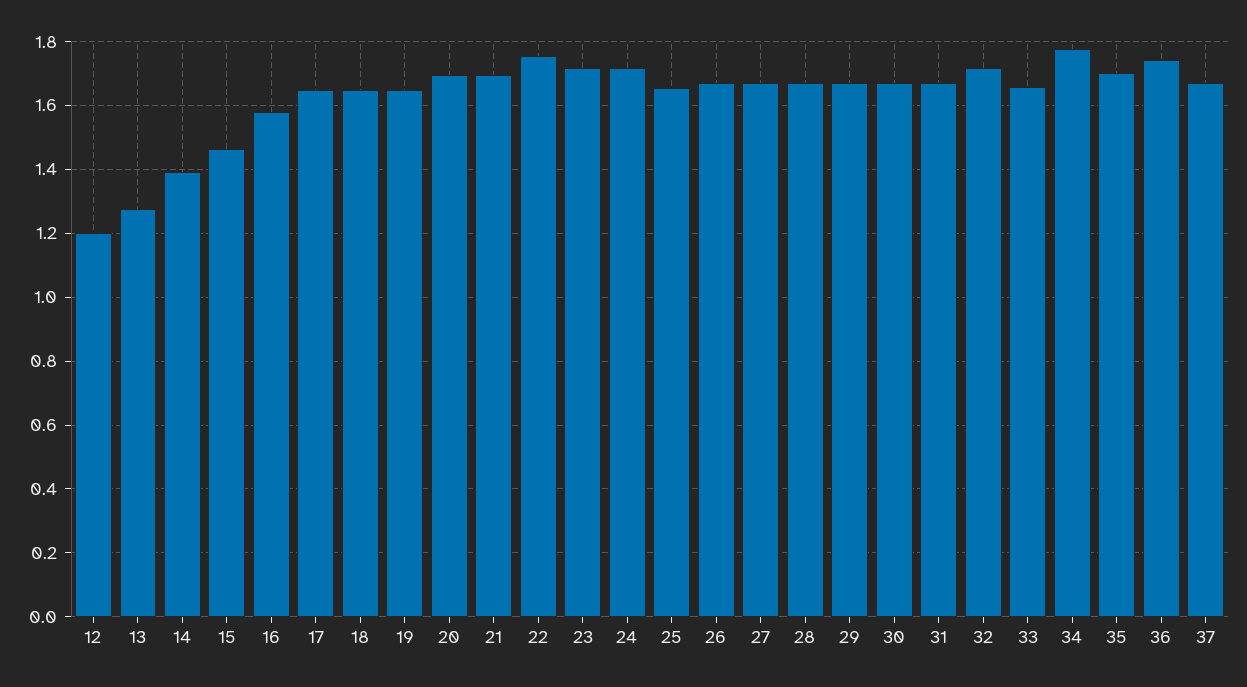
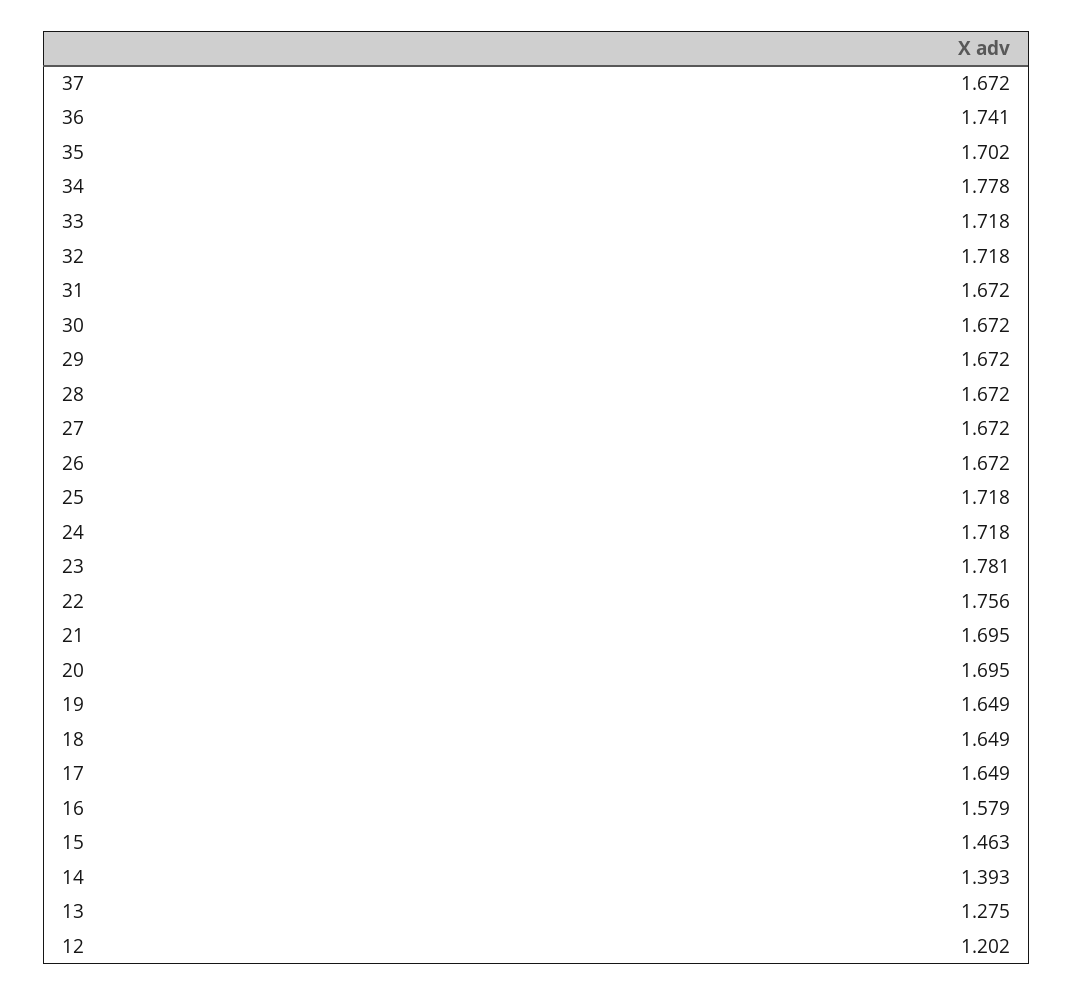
23: 1.72 -> 1.781
25: 1.66 -> 1.718
33: 1.66 -> 1.718

